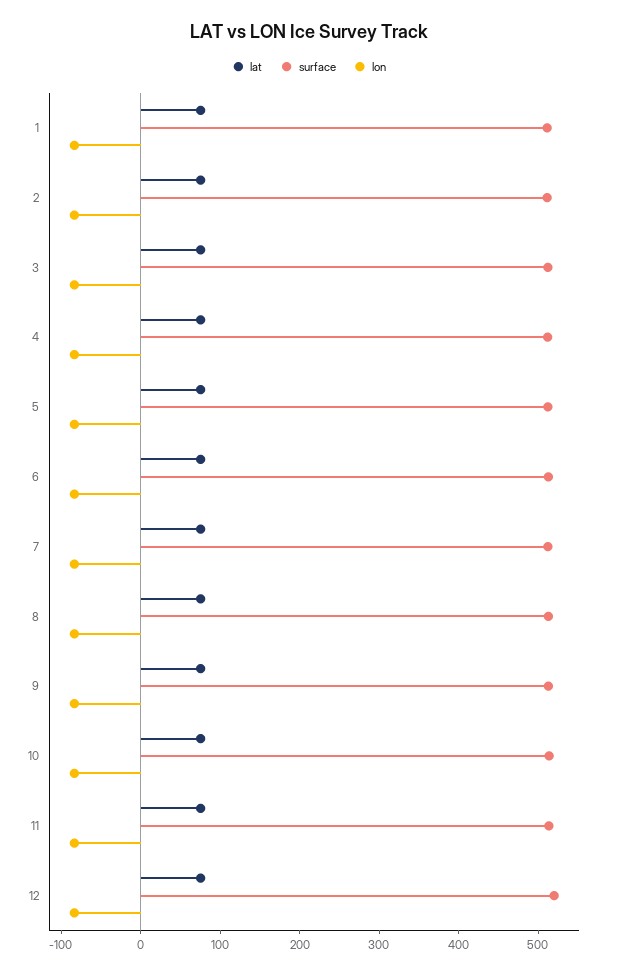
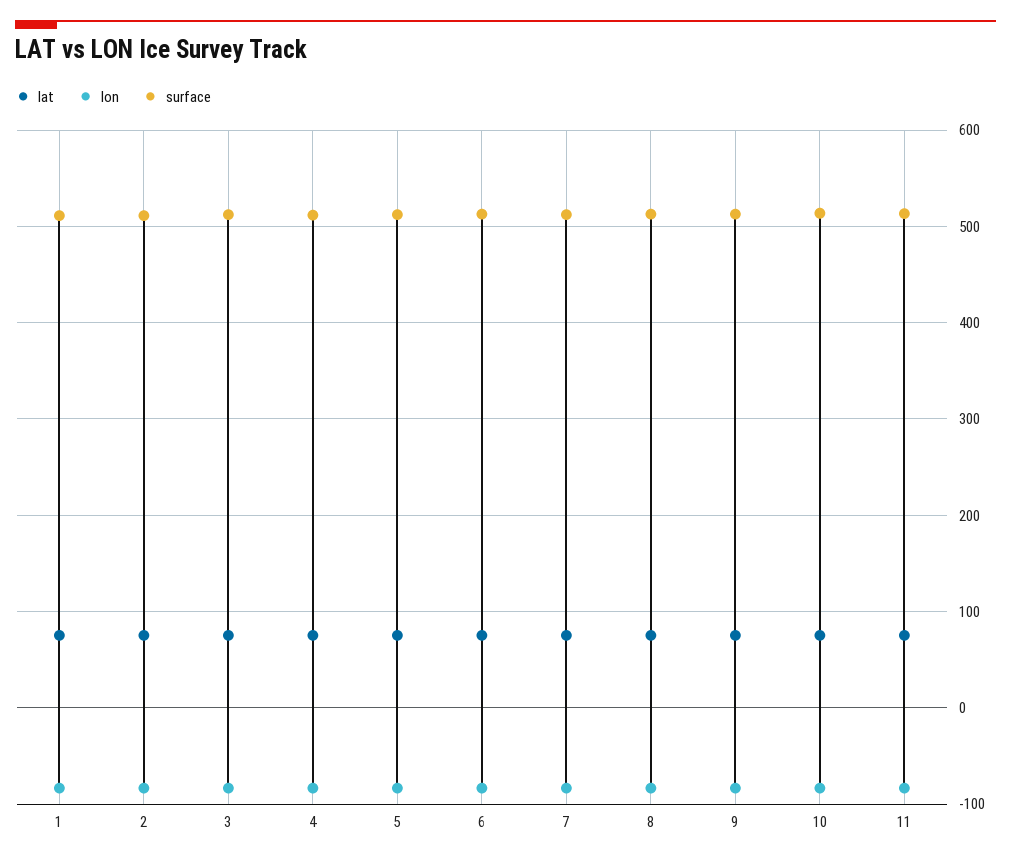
lat, 12: 80 -> none
surface, 12: 520 -> none
lon, 12: -80 -> none

